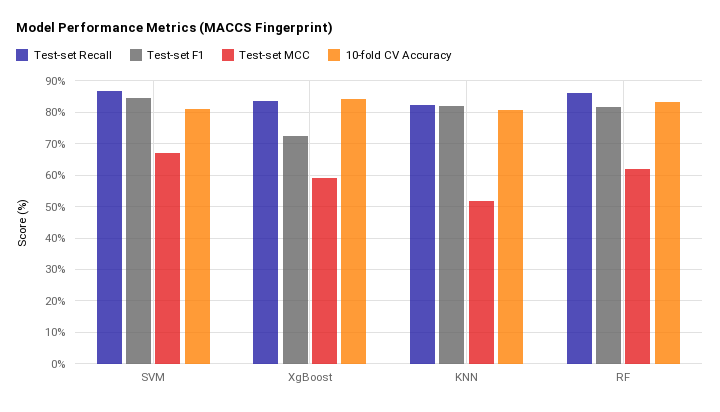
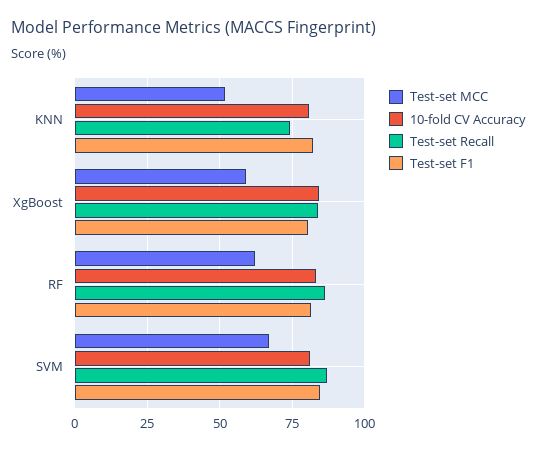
Test-set F1, XgBoost: 72 -> 80
Test-set Recall, KNN: 82 -> 75

